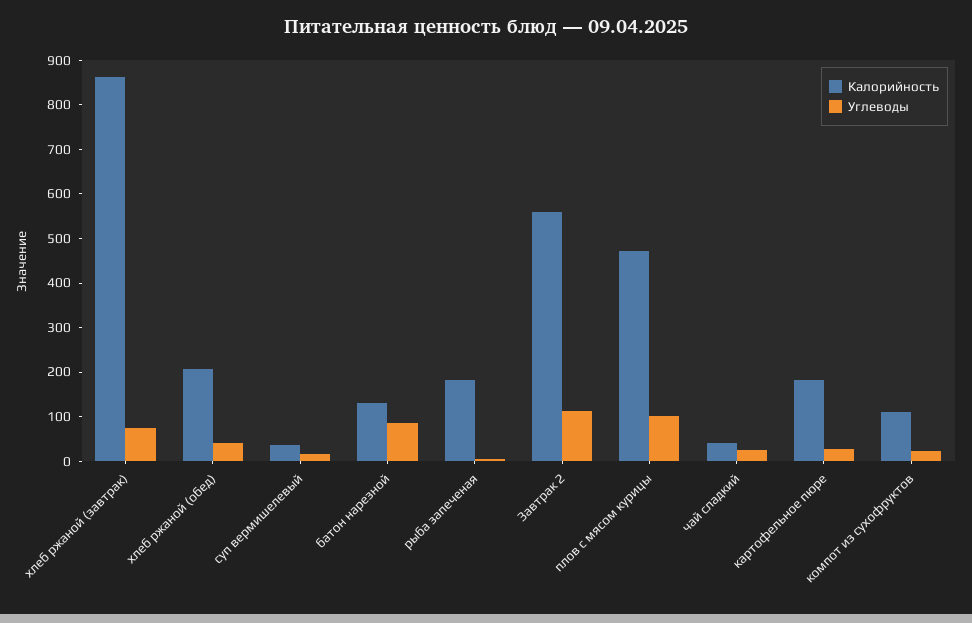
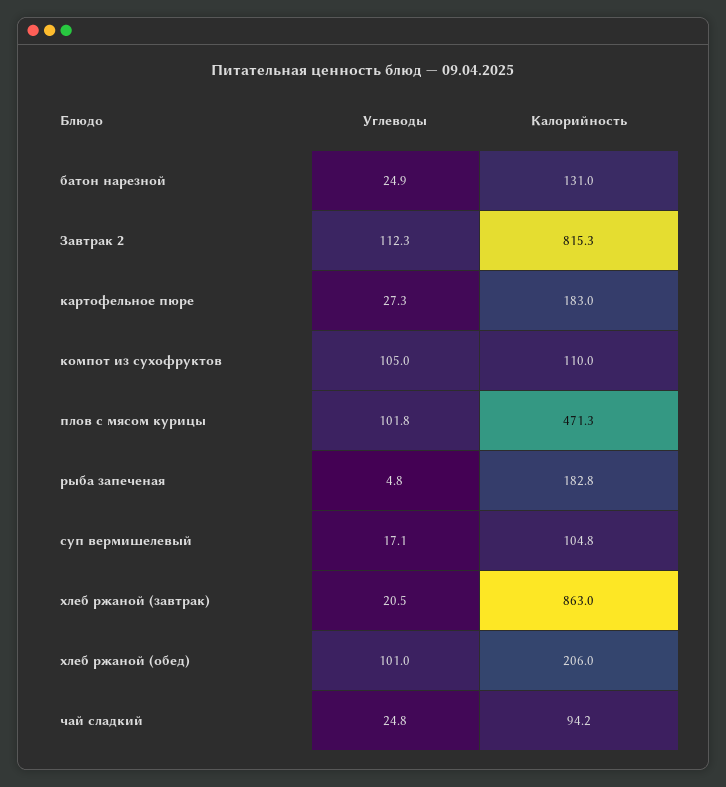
Углеводы, хлеб ржаной (завтрак): 80 -> 20.5
Углеводы, хлеб ржаной (обед): 40 -> 101
Калорийность, суп вермишелевый: 40 -> 104.8
Углеводы, батон нарезной: 80 -> 24.9
Калорийность, Завтрак 2: 560 -> 815.3
Калорийность, чай сладкий: 40 -> 94.2
Углеводы, компот из сухофруктов: 20 -> 105

